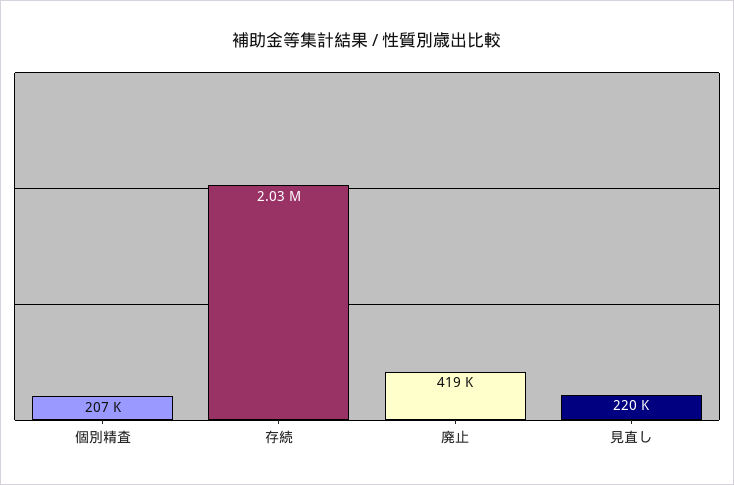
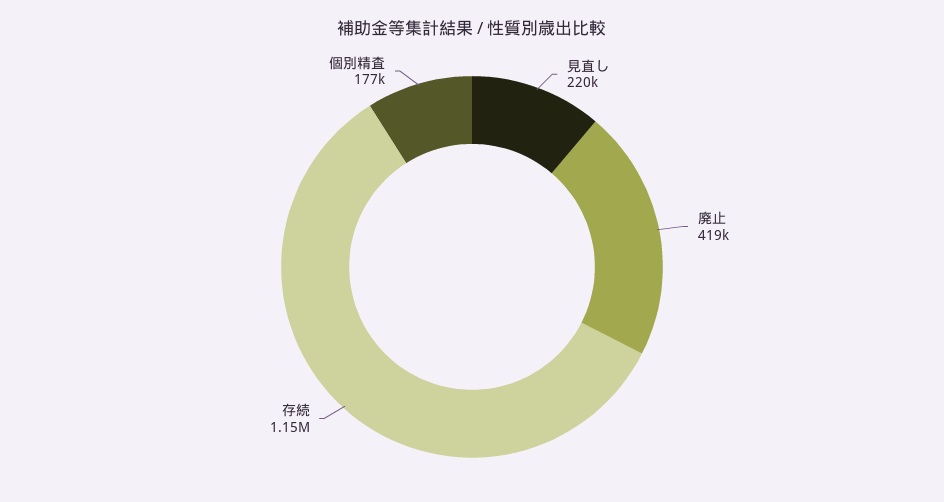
個別精査: 207000 -> 177000
存続: 2030000 -> 1150000

